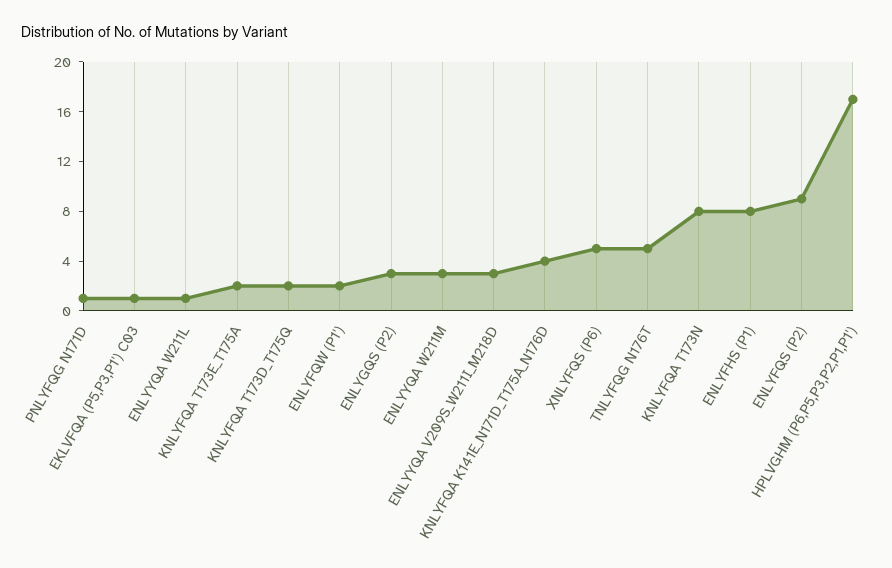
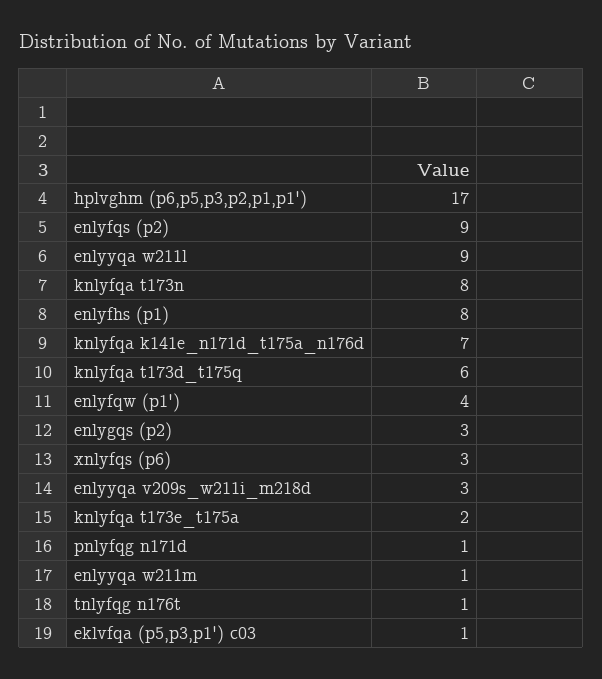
ENLYYQA W211L: 1 -> 9
KNLYFQA T173D_T175Q: 2 -> 6
ENLYFQW (P1'): 2 -> 4
ENLYYQA W211M: 3 -> 1
KNLYFQA K141E_N171D_T175A_N176D: 4 -> 7
XNLYFQS (P6): 5 -> 3
TNLYFQG N176T: 5 -> 1

